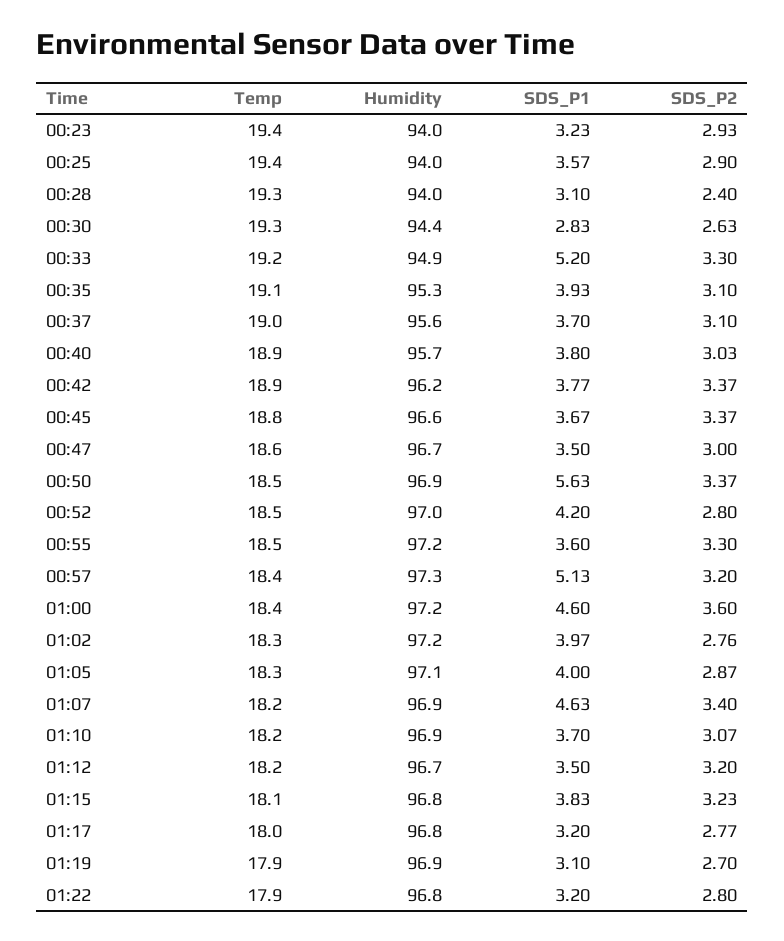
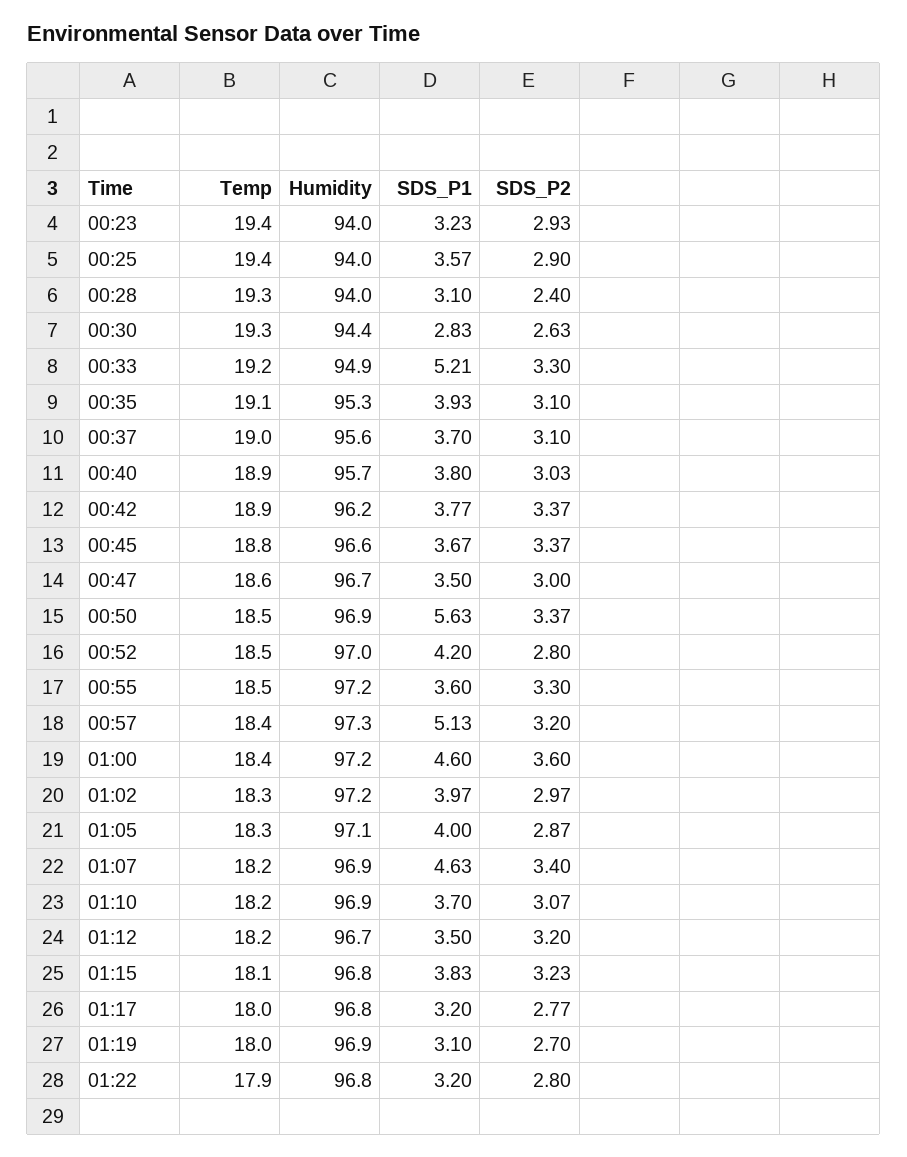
SDS_P1, 00:33: 5.2 -> 5.21
SDS_P2, 01:02: 2.76 -> 2.97
Temp, 01:19: 17.9 -> 18

